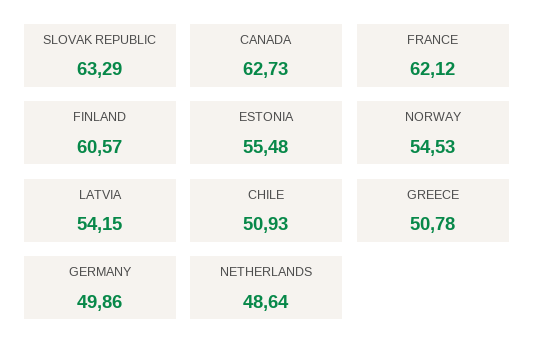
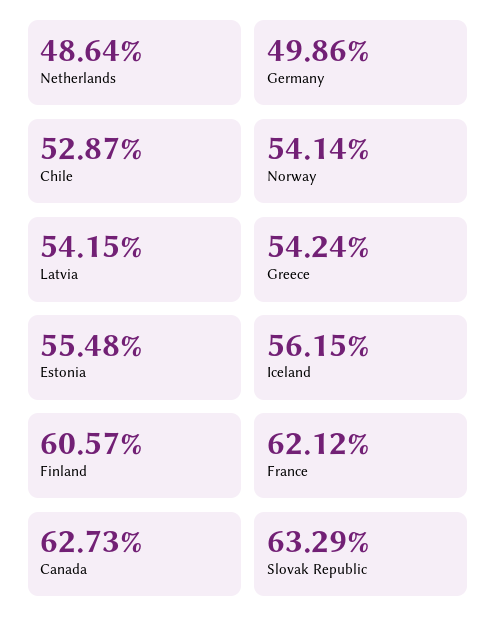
NORWAY: 54.53 -> 54.14
CHILE: 50.93 -> 52.87
GREECE: 50.78 -> 54.24
Iceland: none -> 56.15

